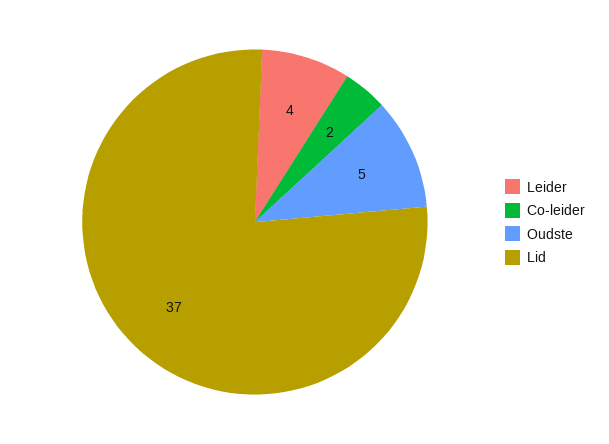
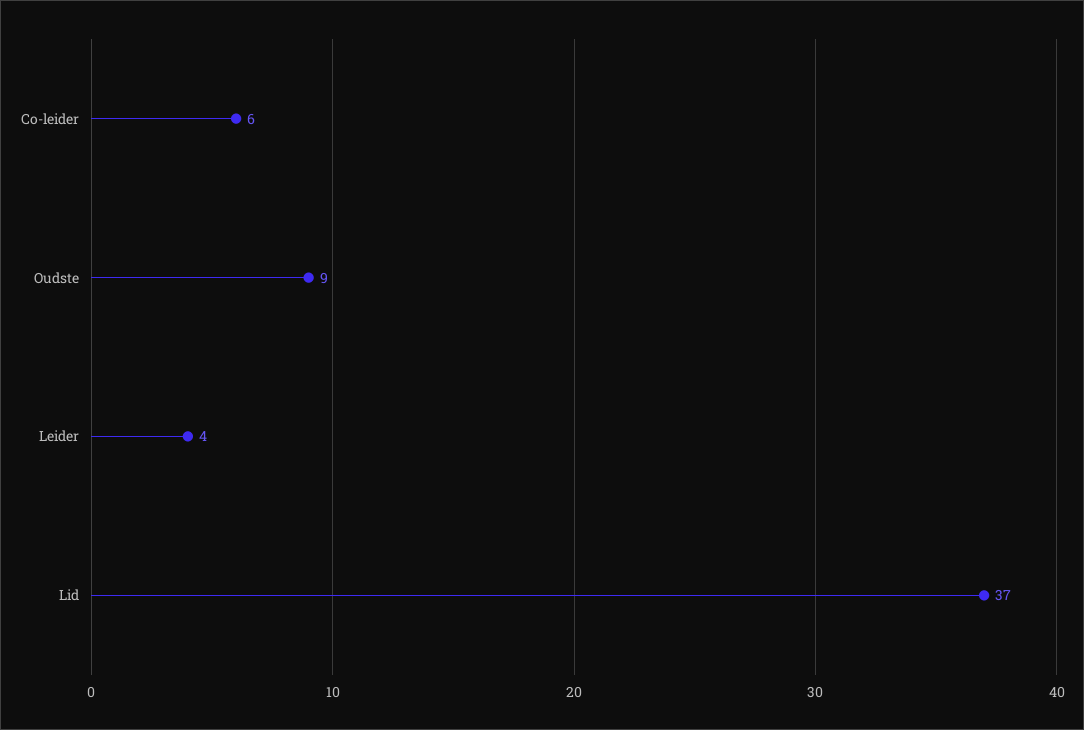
Co-leider: 2 -> 6
Oudste: 5 -> 9

